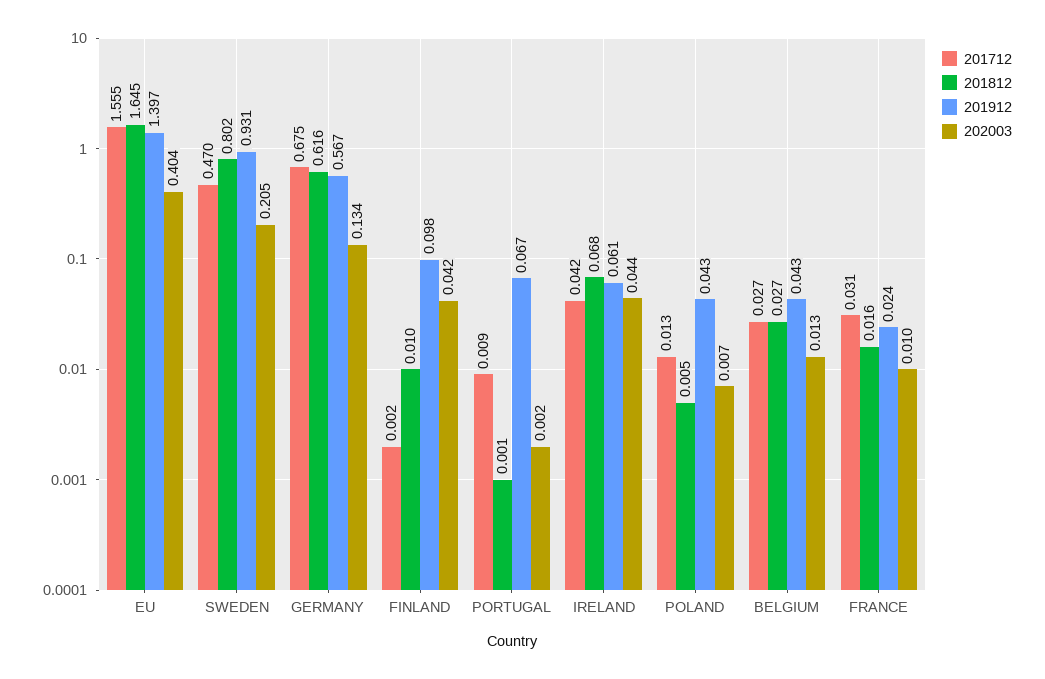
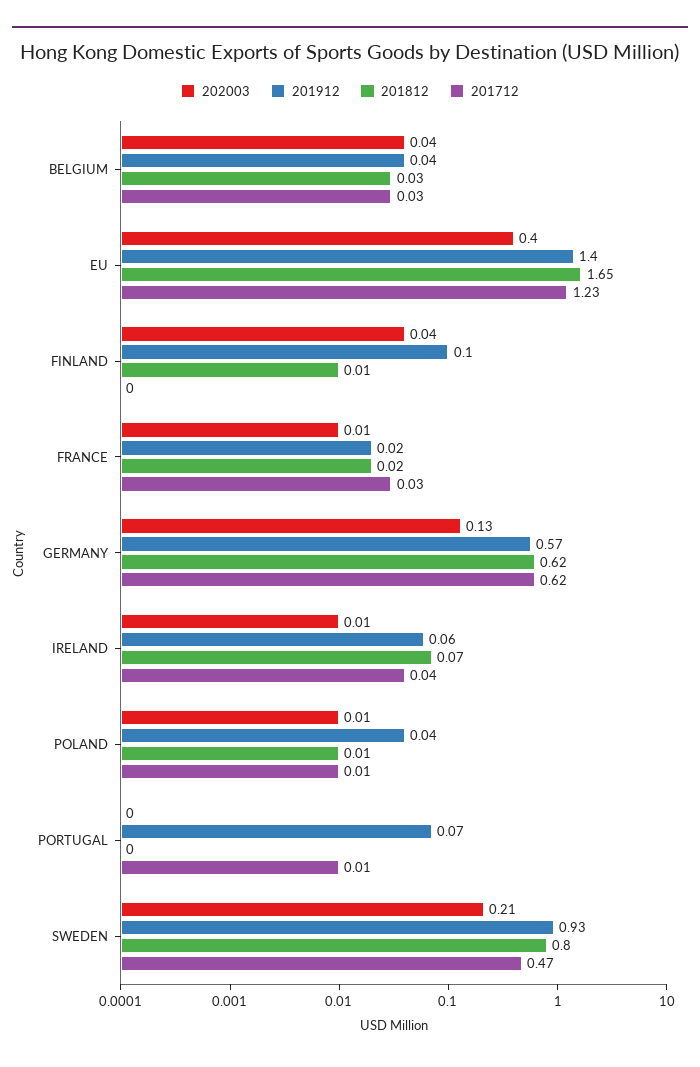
201712, EU: 1.555 -> 1.23
201712, GERMANY: 0.675 -> 0.62
202003, IRELAND: 0.044 -> 0.01
202003, BELGIUM: 0.013 -> 0.04

